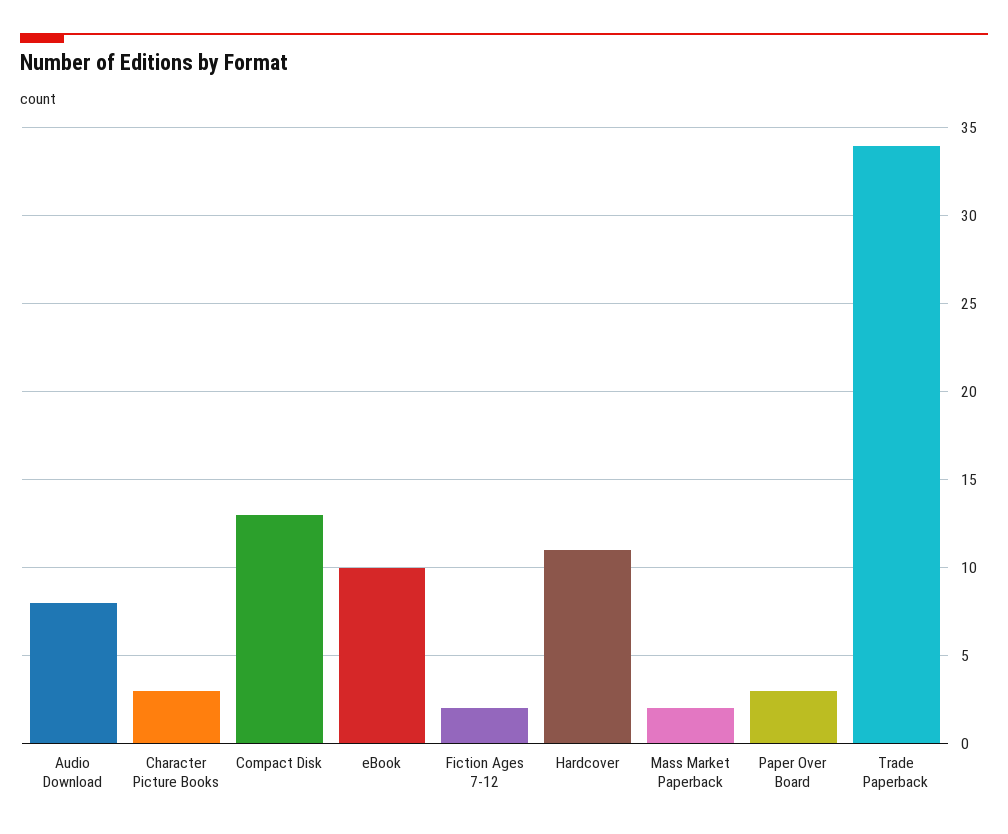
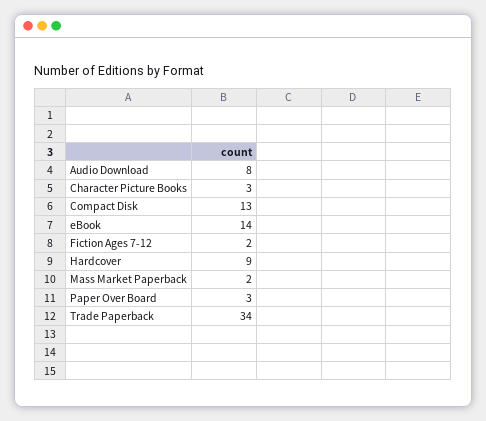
eBook: 10 -> 14
Hardcover: 11 -> 9

